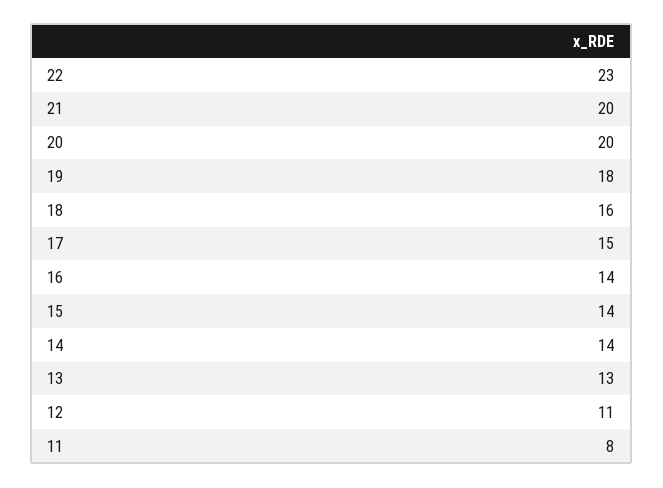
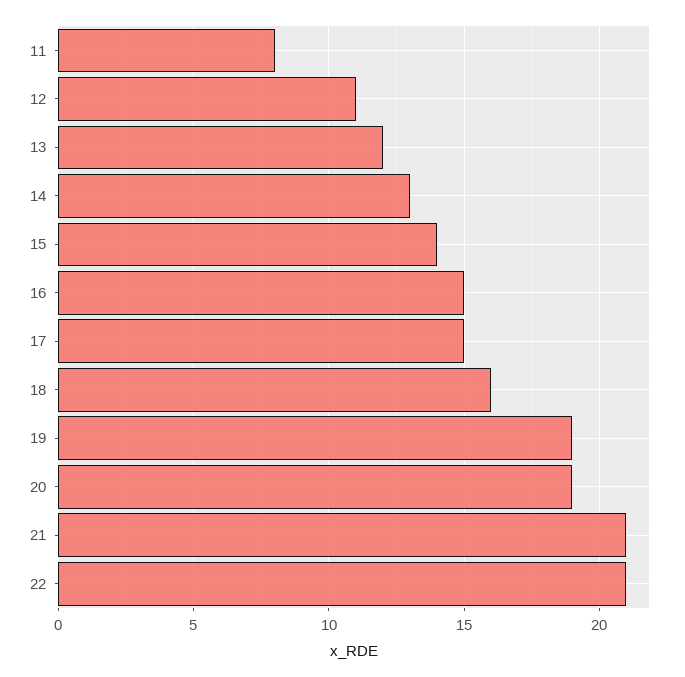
22: 23 -> 21
21: 20 -> 21
20: 20 -> 19
19: 18 -> 19
16: 14 -> 15
14: 14 -> 13
13: 13 -> 12

